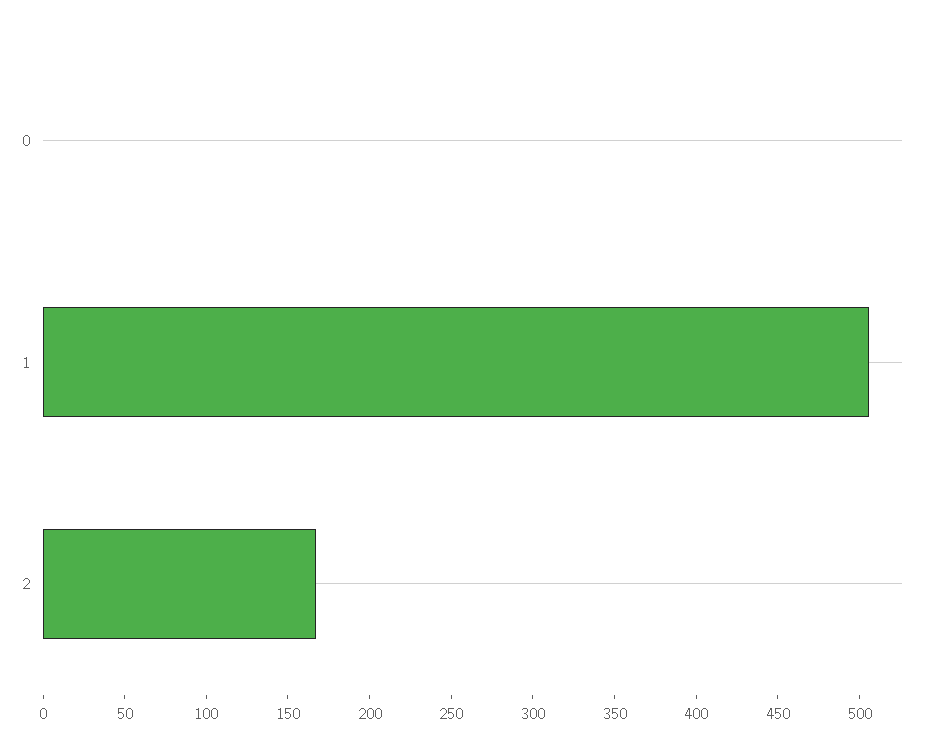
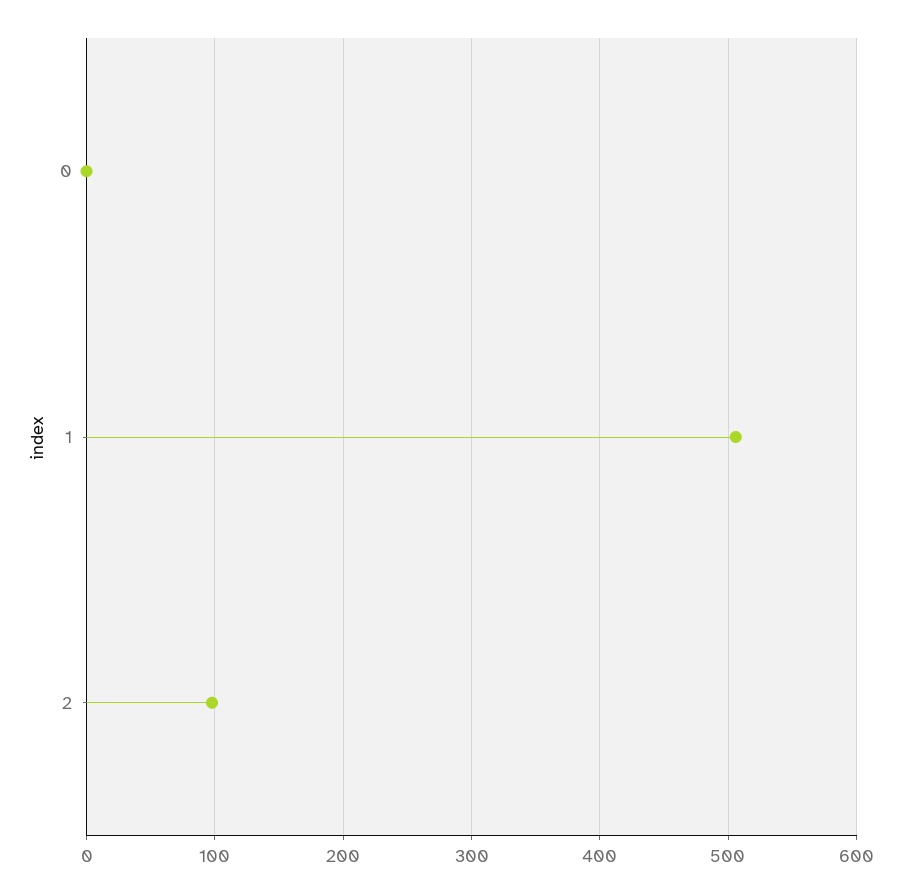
2: 170 -> 100

